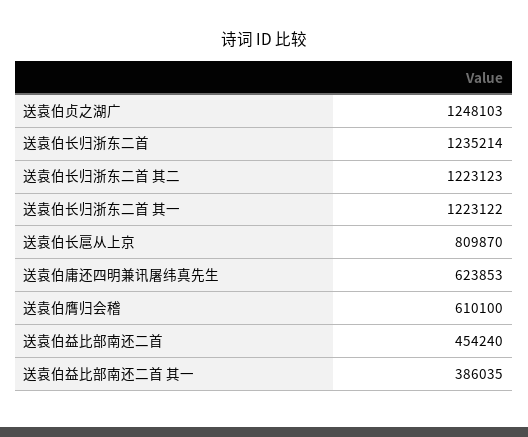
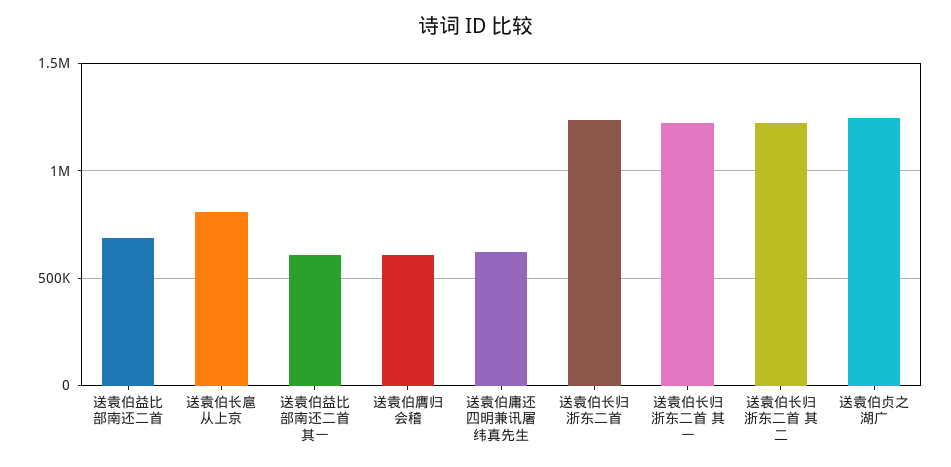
送袁伯益比部南还二首: 454240 -> 700000
送袁伯益比部南还二首 其一: 386035 -> 600000

